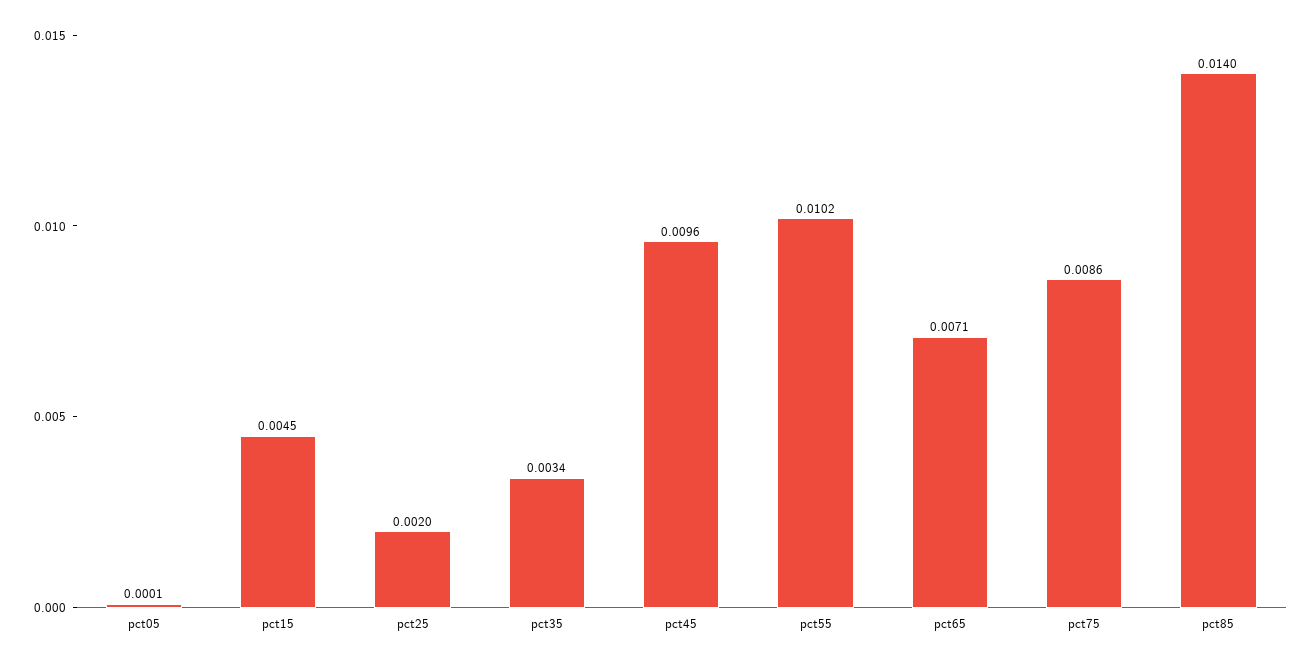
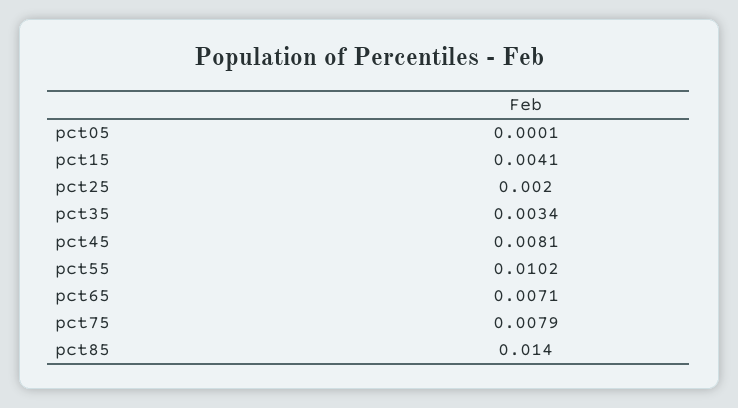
pct15: 0.0045 -> 0.0041
pct45: 0.0096 -> 0.0081
pct75: 0.0086 -> 0.0079

